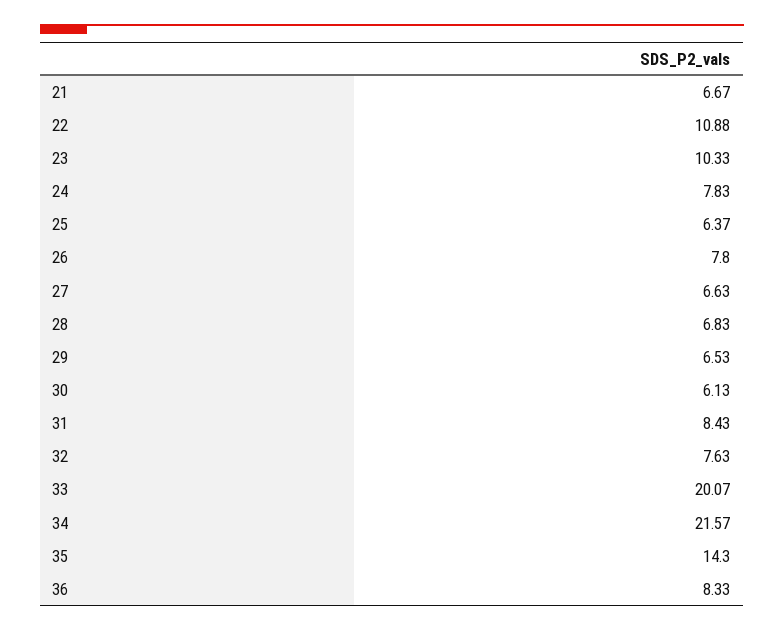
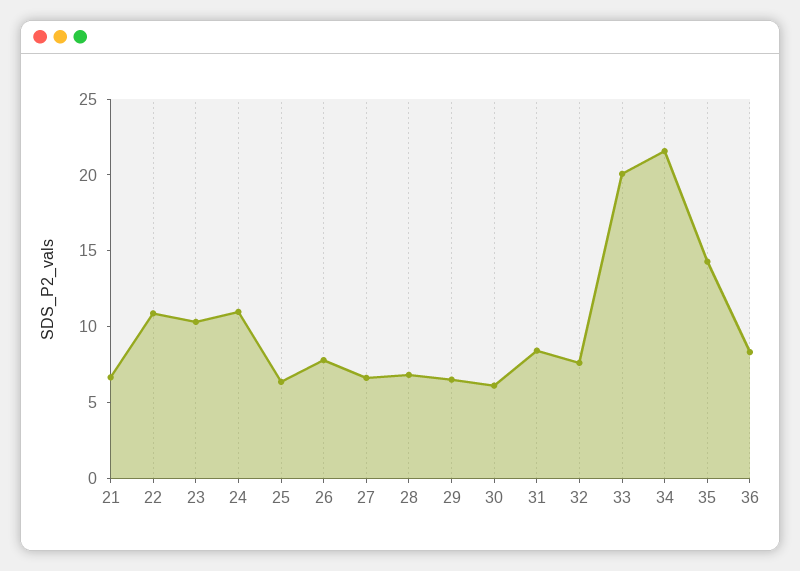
24: 7.83 -> 11

